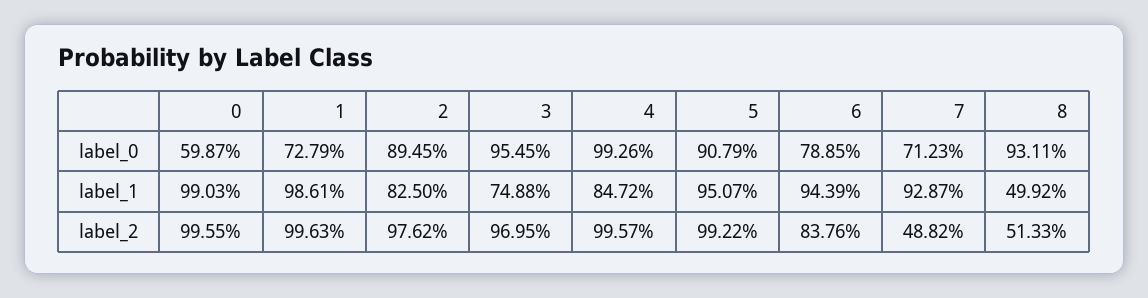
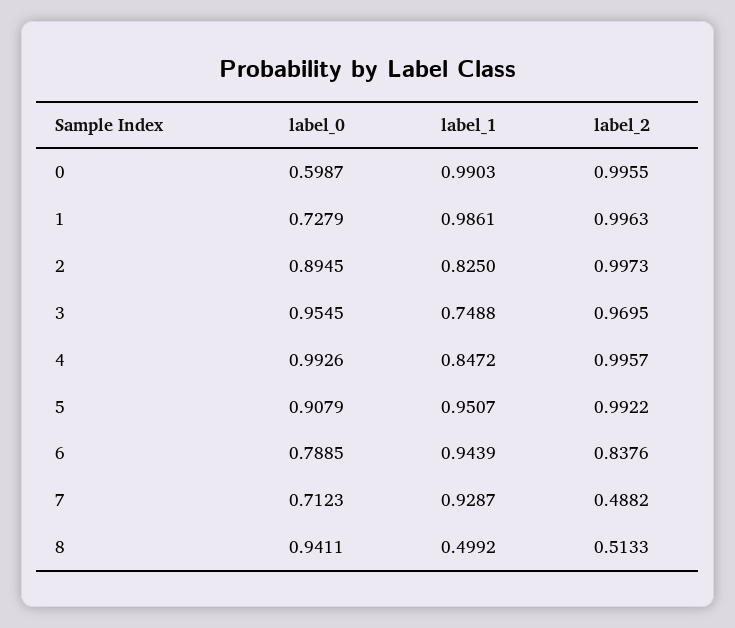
8, label_0: 0.9311 -> 0.9411
2, label_2: 0.9762 -> 0.9973

